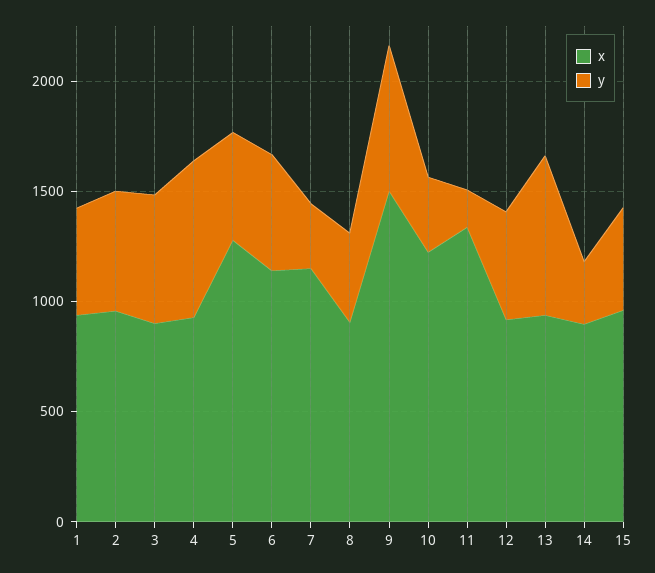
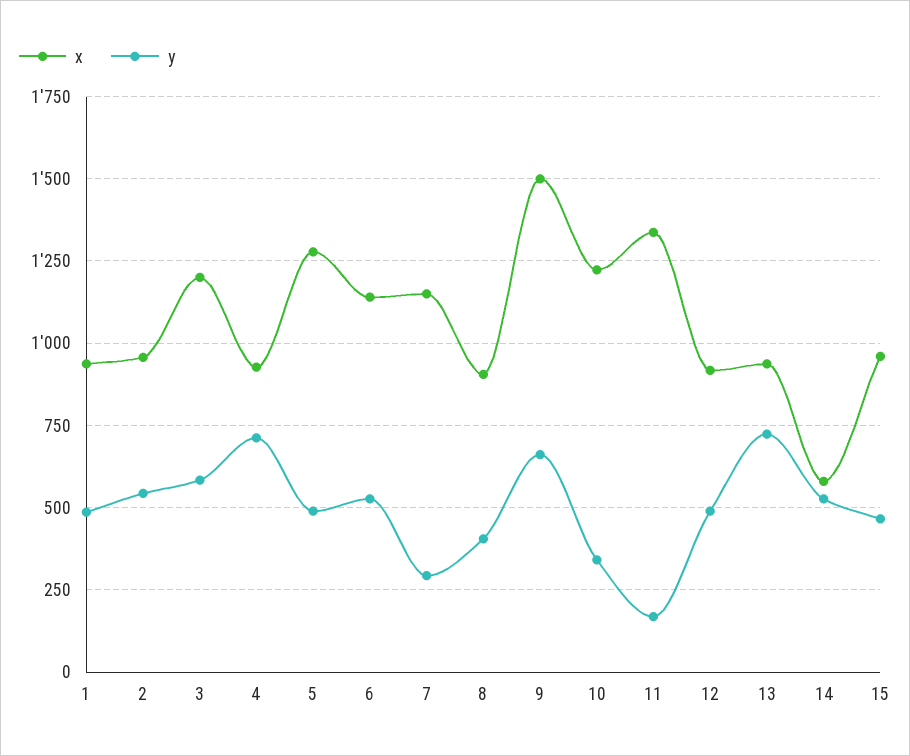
x, 3: 900 -> 1200
x, 14: 900 -> 575
y, 14: 300 -> 525

